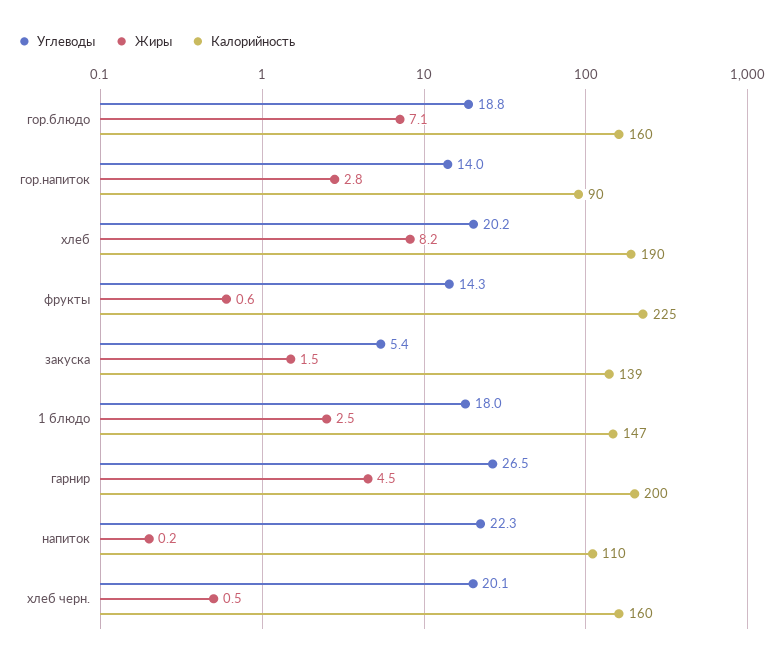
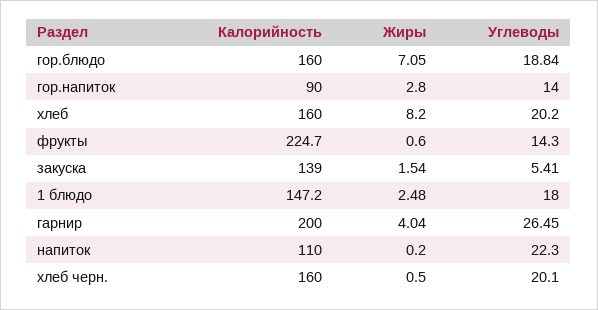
Калорийность, хлеб: 190 -> 160
Жиры, гарнир: 4.5 -> 4.04

